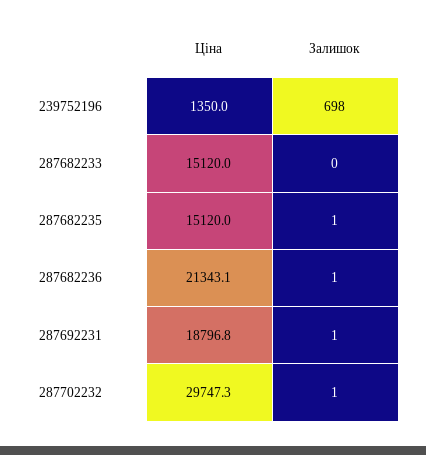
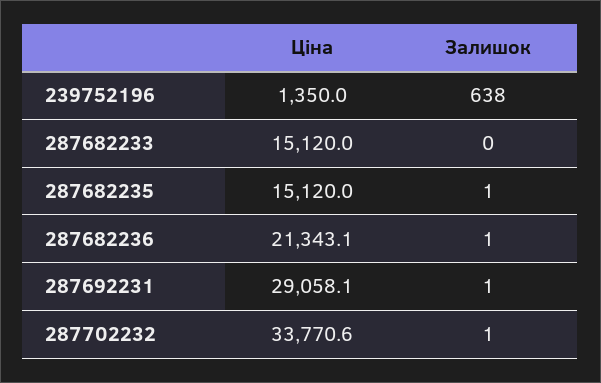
Залишок, 239752196: 698 -> 638
Ціна, 287692231: 18796.8 -> 29058.1
Ціна, 287702232: 29747.3 -> 33770.6

